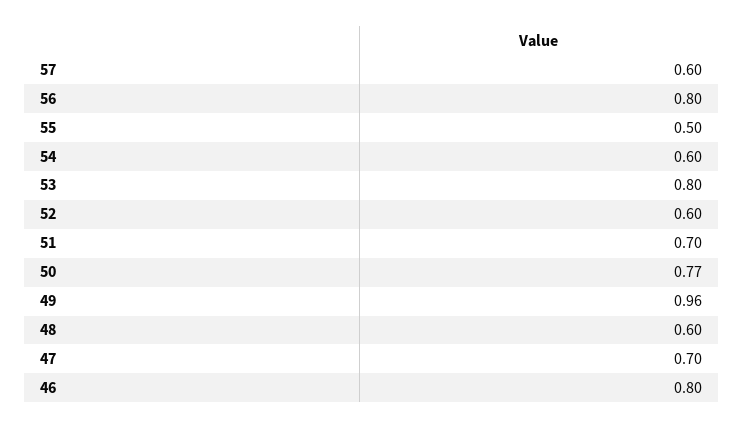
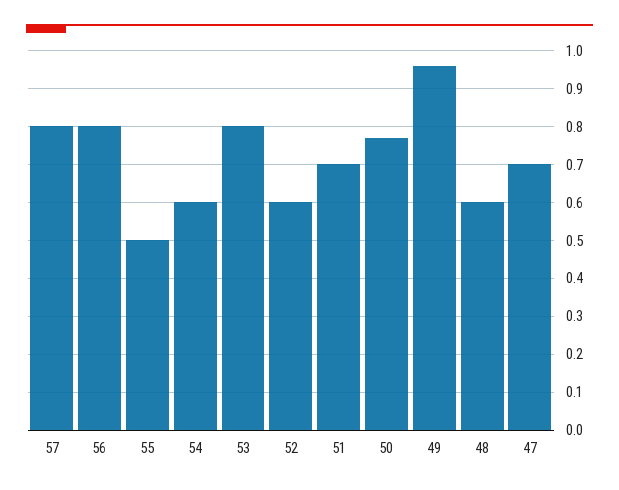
57: 0.6 -> 0.8
46: 0.8 -> none

